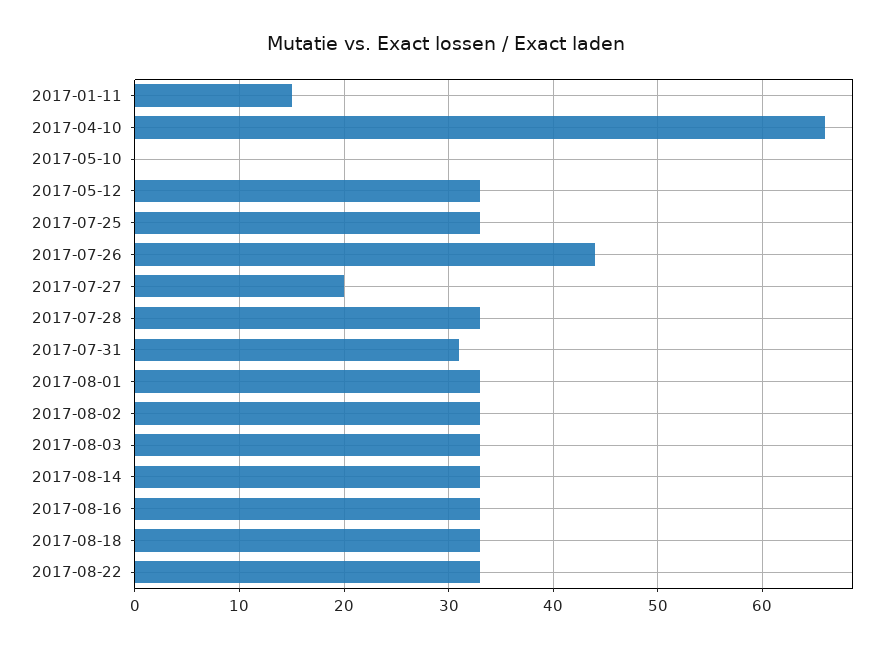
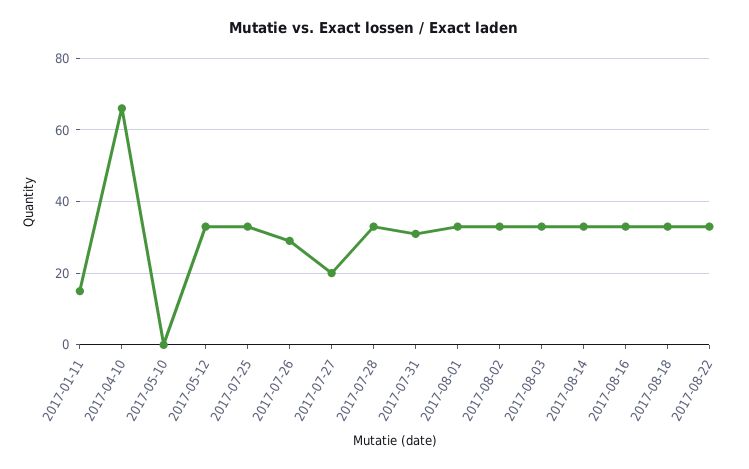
2017-07-26: 44 -> 30

